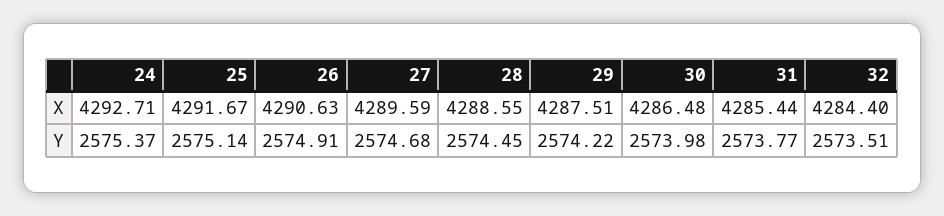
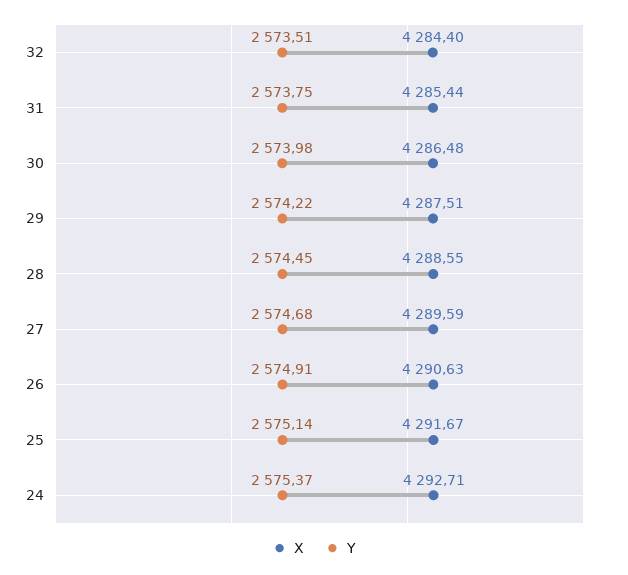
Y, 31: 2573.77 -> 2573.75

